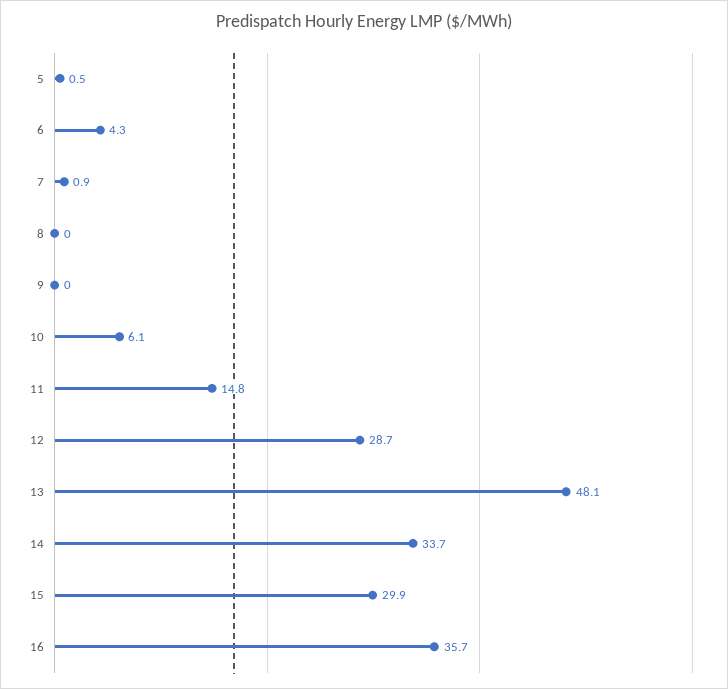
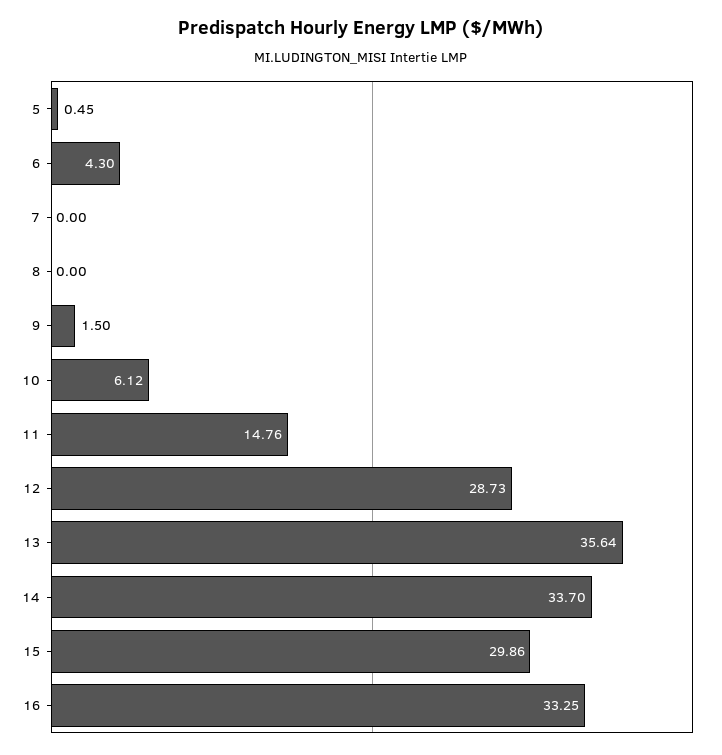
7: 0.9 -> 0
9: 0 -> 1.5
13: 48.1 -> 35.64
16: 35.7 -> 33.25

